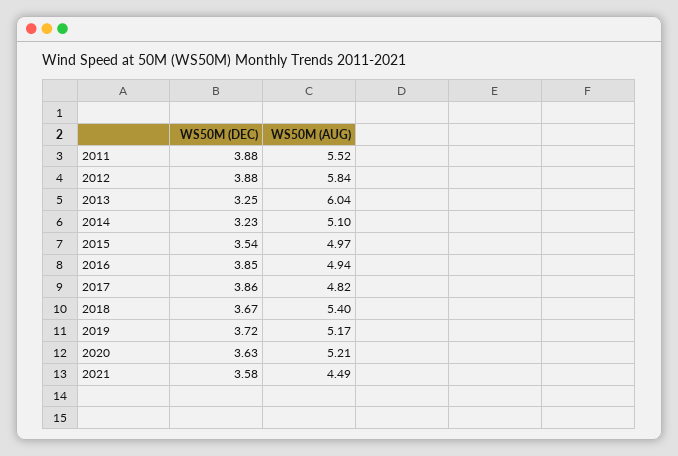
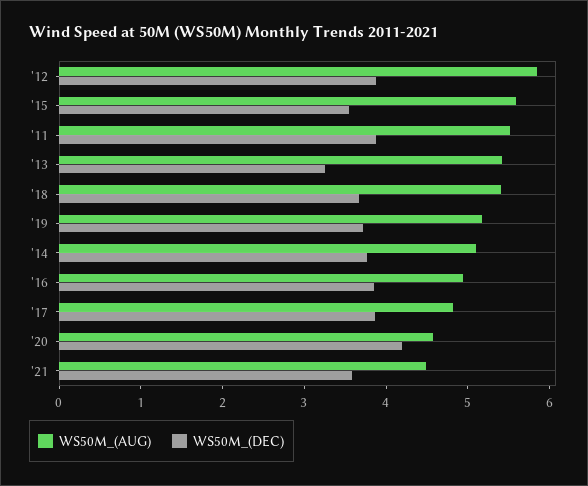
WS50M (AUG), 2013: 6.04 -> 5.4
WS50M (DEC), 2014: 3.23 -> 3.8
WS50M (AUG), 2015: 4.97 -> 5.6
WS50M (DEC), 2020: 3.63 -> 4.2
WS50M (AUG), 2020: 5.21 -> 4.6

